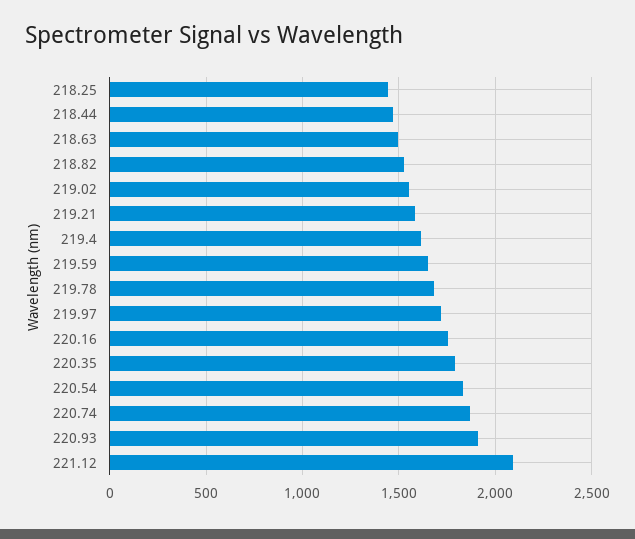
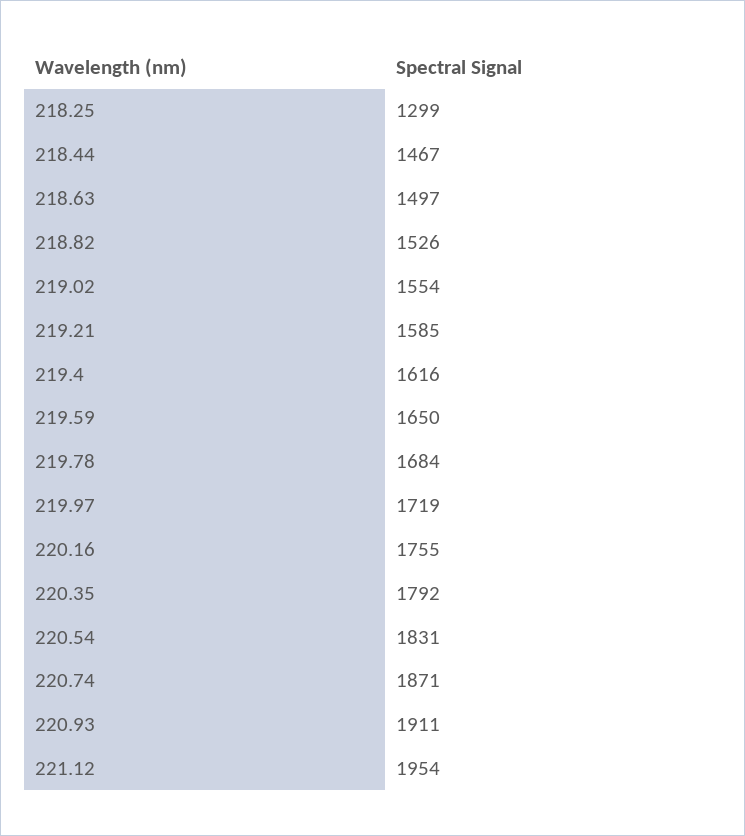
218.25: 1450 -> 1299
221.12: 2100 -> 1954

